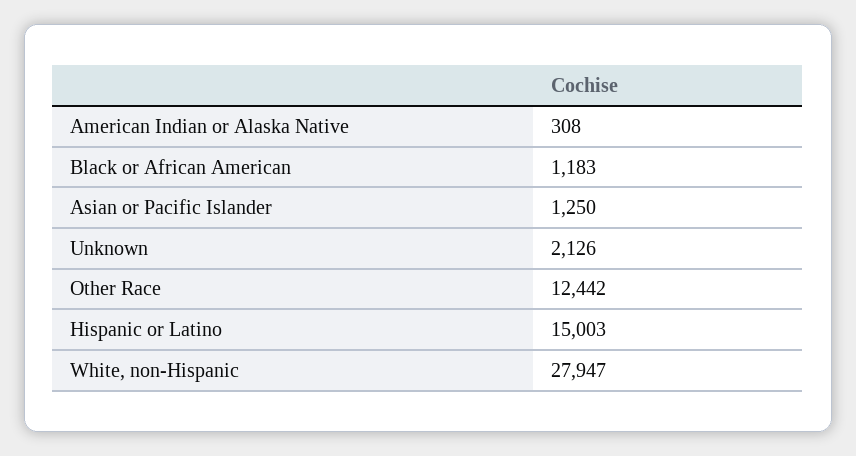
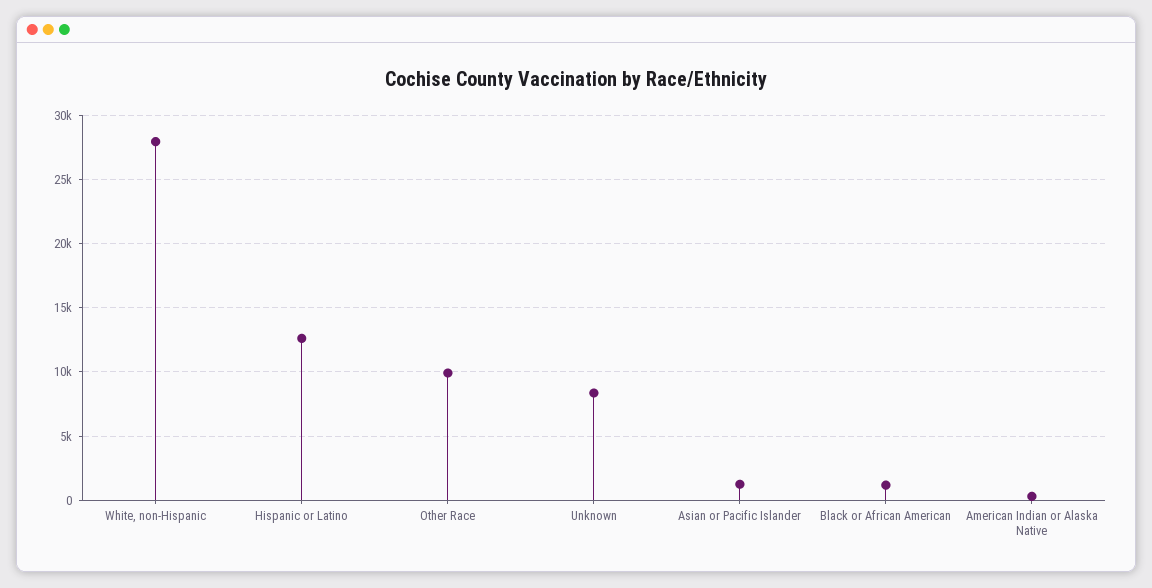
Unknown: 2126 -> 8500
Other Race: 12442 -> 10000
Hispanic or Latino: 15003 -> 12500

